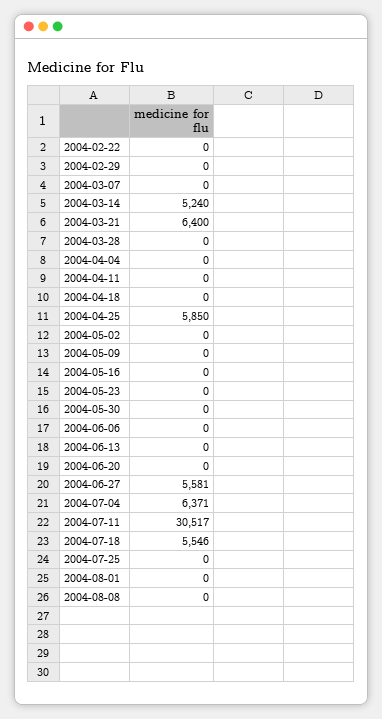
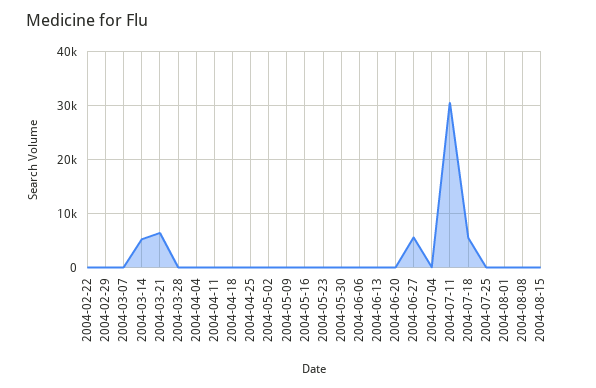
2004-04-25: 5850 -> 0
2004-07-04: 6371 -> 0
2004-08-15: none -> 0

